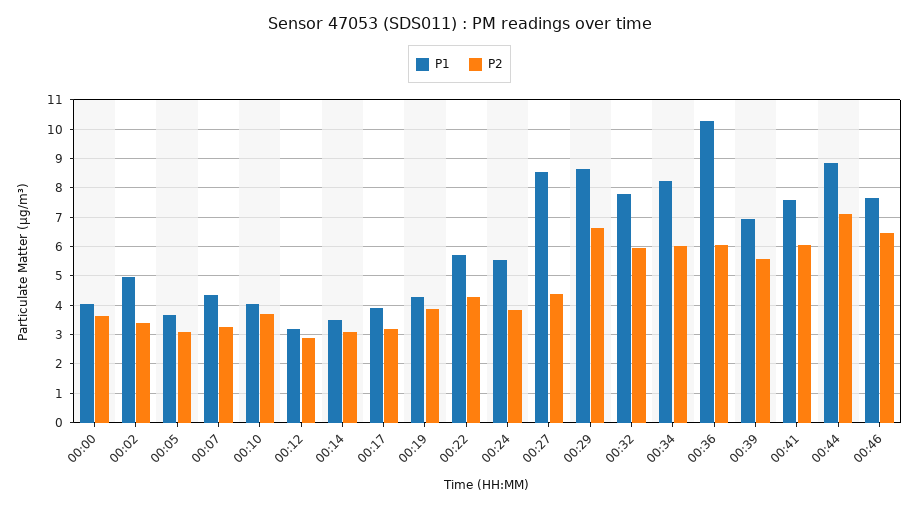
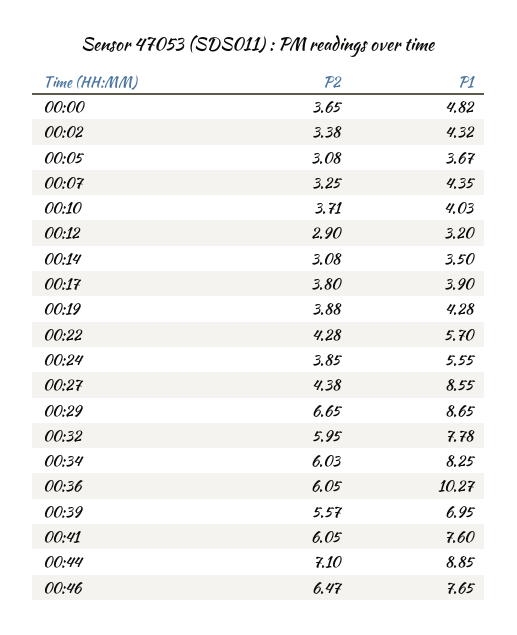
P1, 00:00: 4 -> 4.82
P1, 00:02: 5 -> 4.32
P2, 00:17: 3.25 -> 3.8

